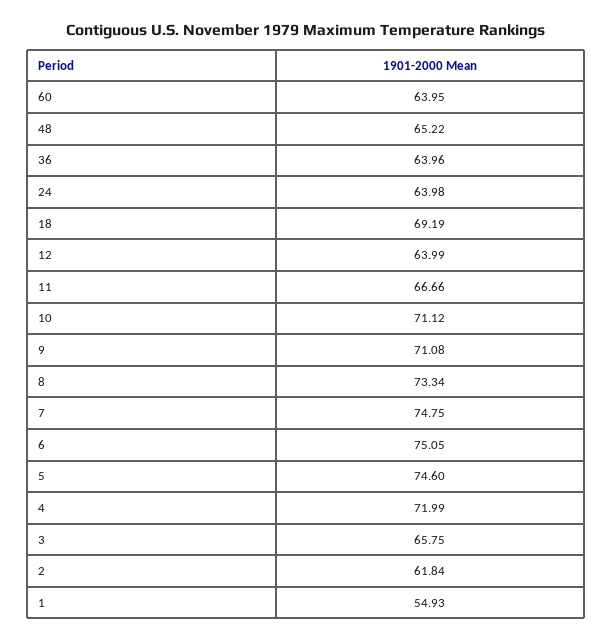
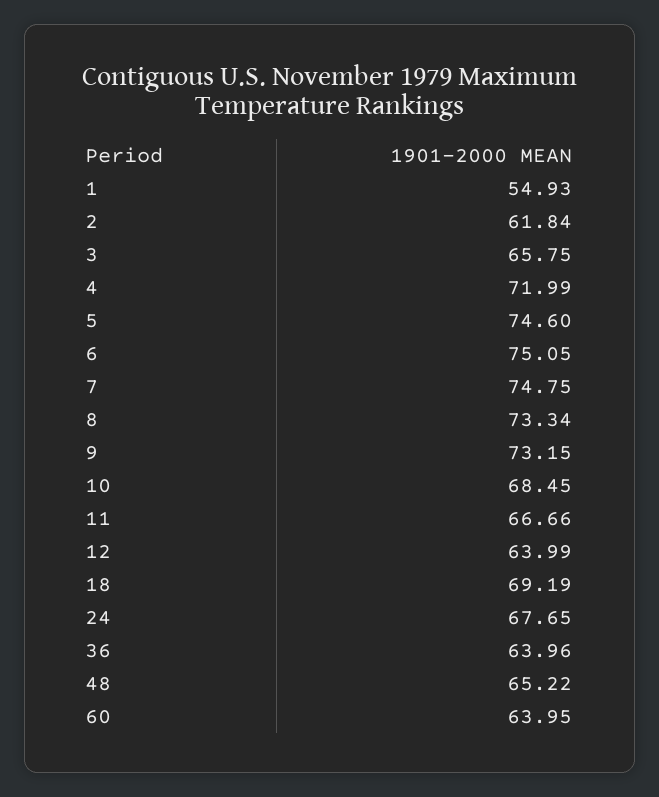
24: 63.98 -> 67.65
10: 71.12 -> 68.45
9: 71.08 -> 73.15

